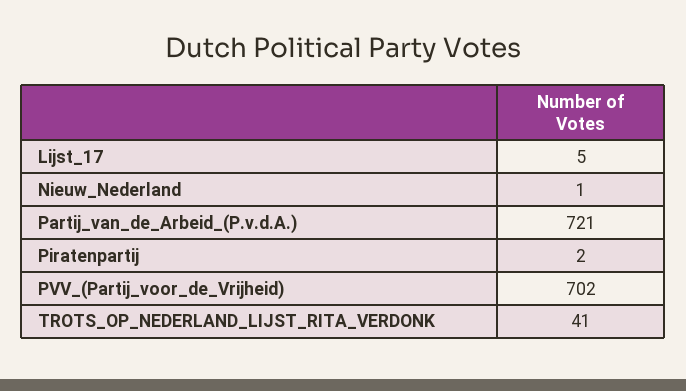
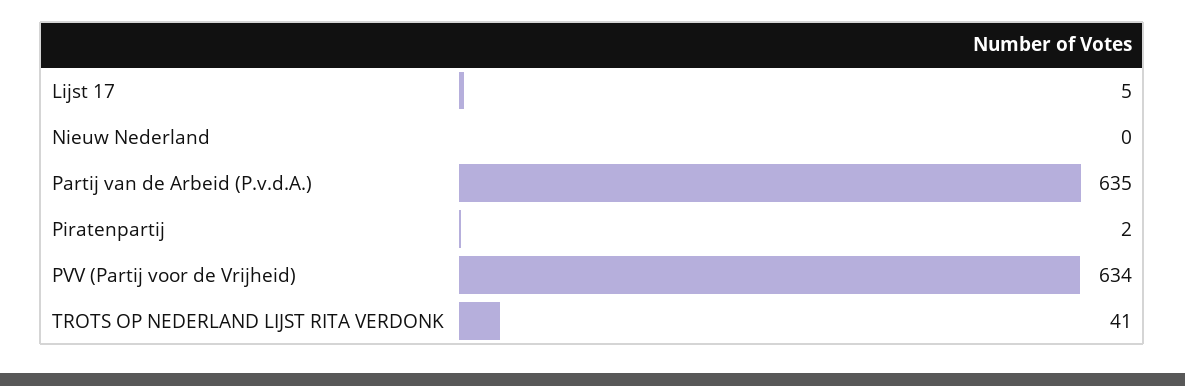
Nieuw_Nederland: 1 -> 0
Partij_van_de_Arbeid_(P.v.d.A.): 721 -> 635
PVV_(Partij_voor_de_Vrijheid): 702 -> 634

